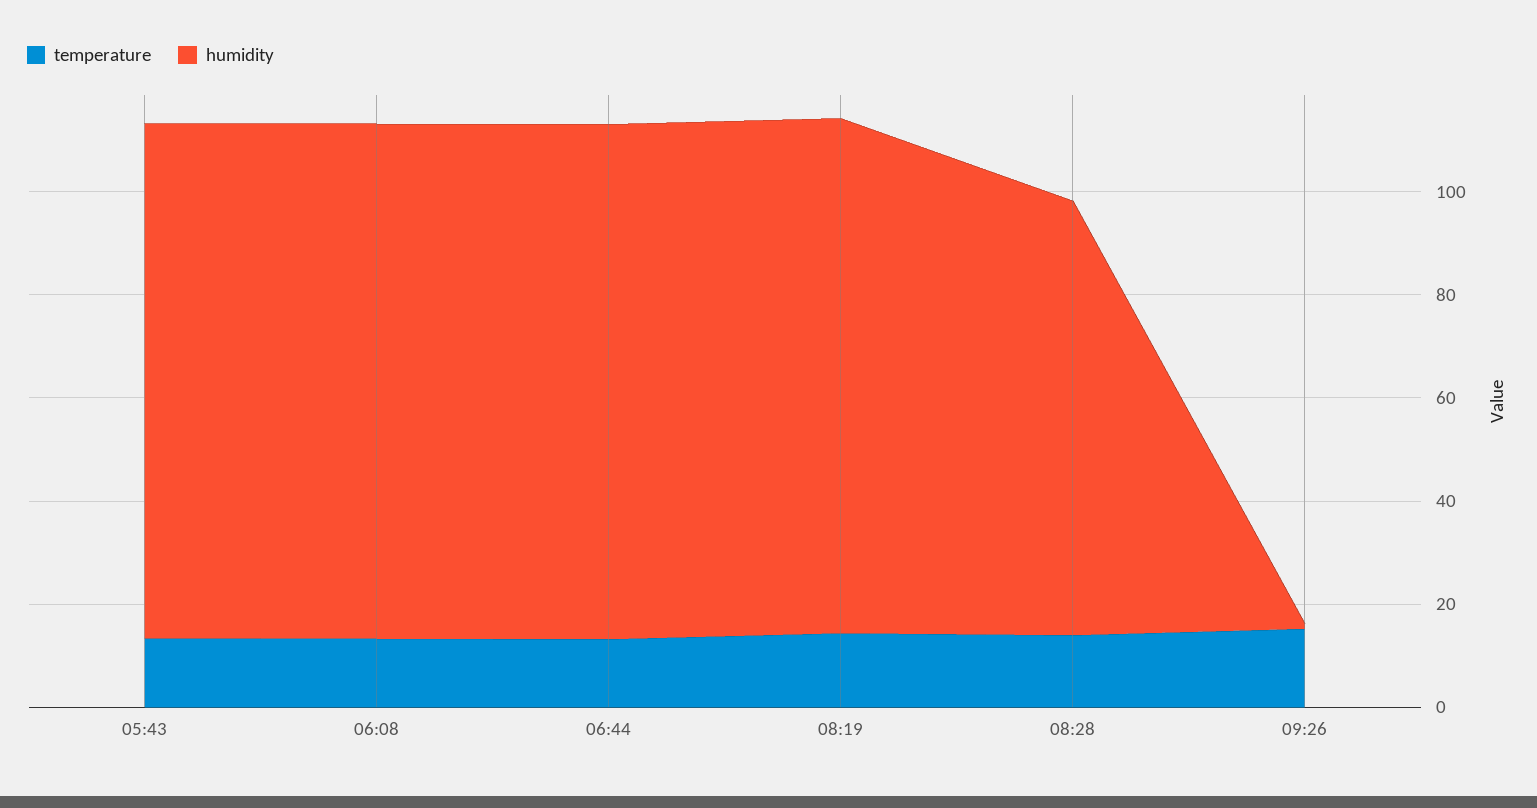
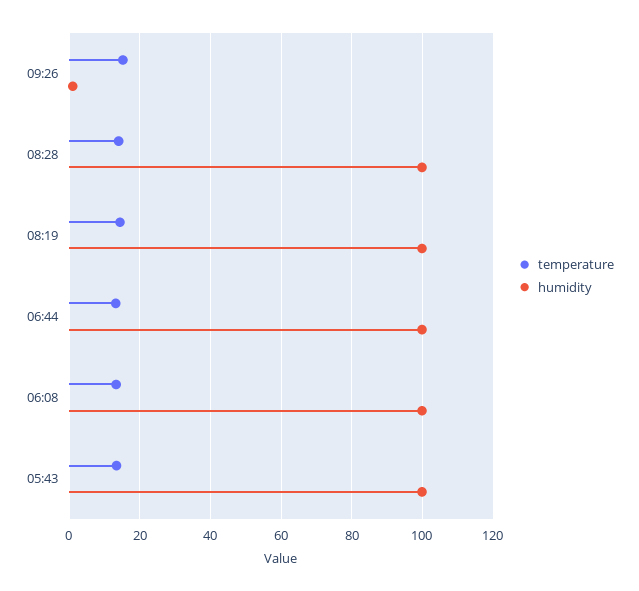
humidity, 08:28: 85 -> 100

